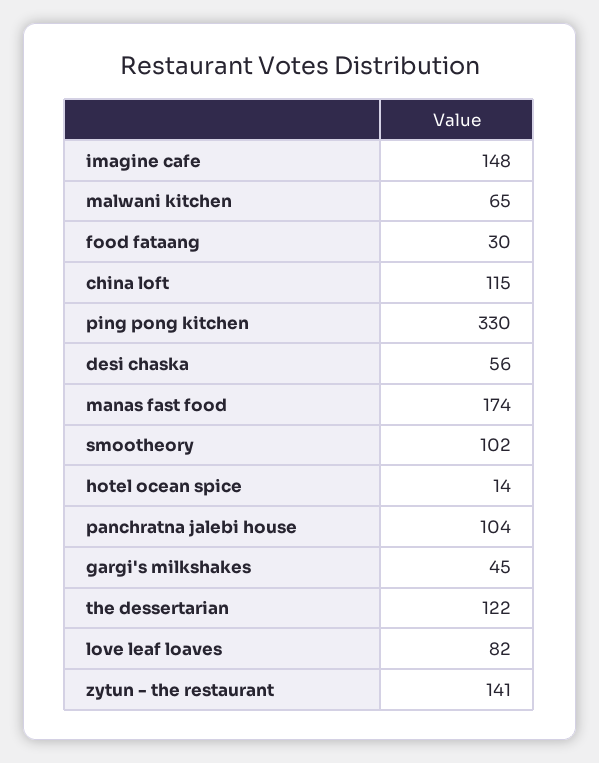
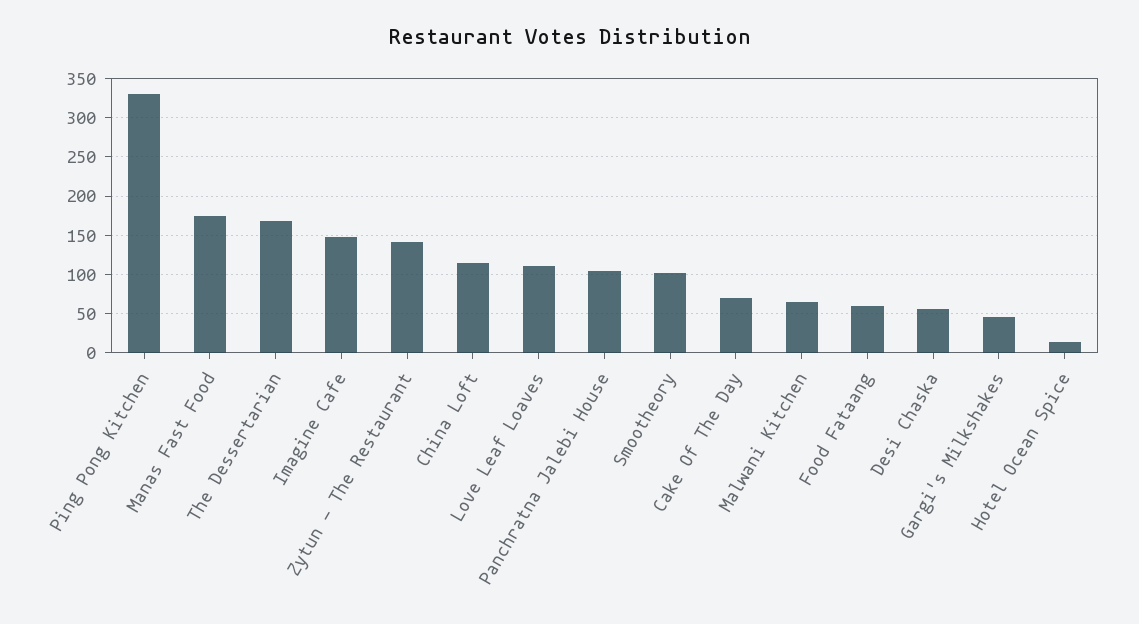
food fataang: 30 -> 60
the dessertarian: 122 -> 170
love leaf loaves: 82 -> 110
Cake Of The Day: none -> 70

